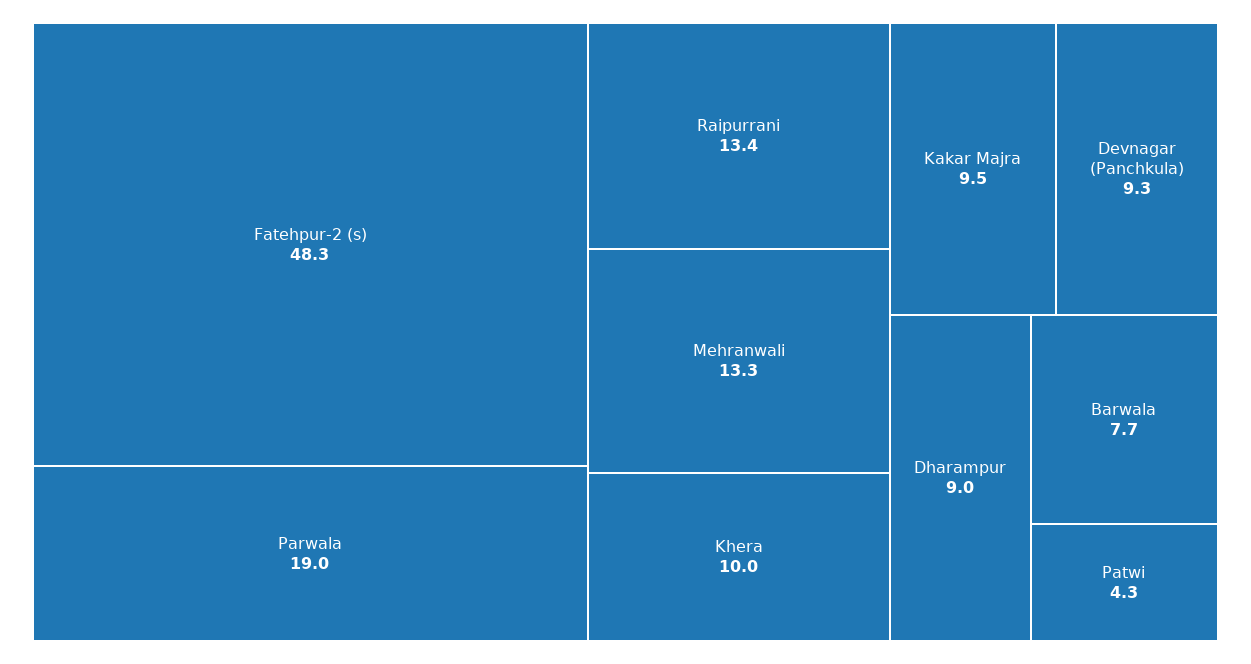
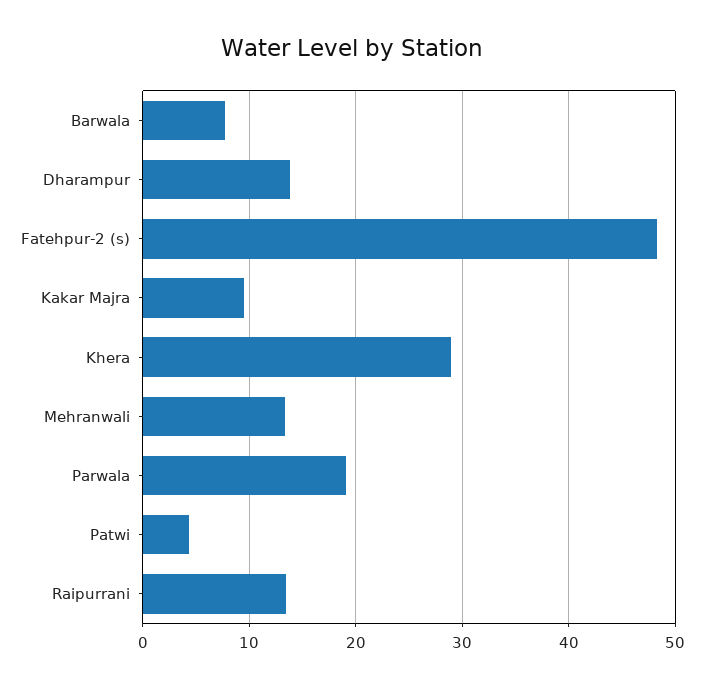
Khera: 10 -> 29
Devnagar (Panchkula): 9.3 -> none
Dharampur: 9 -> 14

